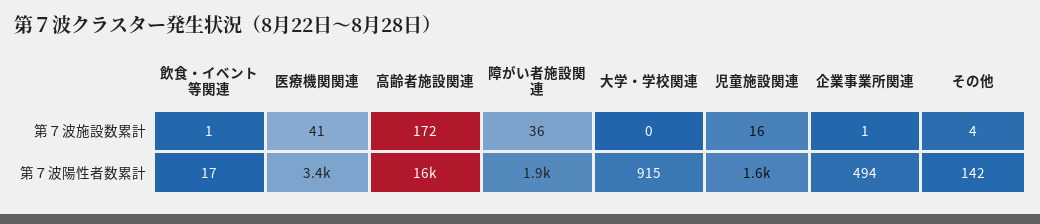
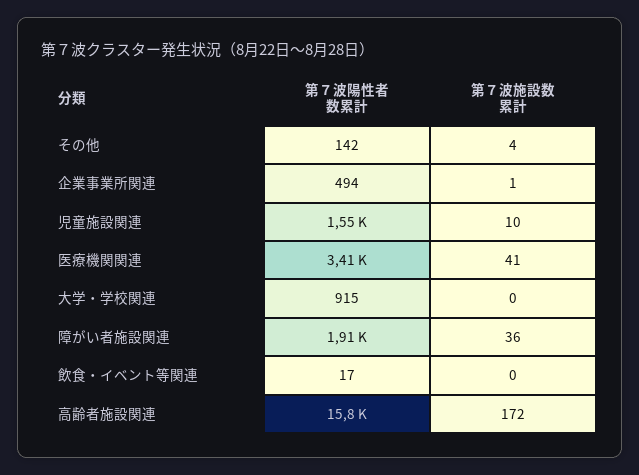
飲食・イベント等関連, 第７波施設数累計: 1 -> 0
児童施設関連, 第７波施設数累計: 16 -> 10

